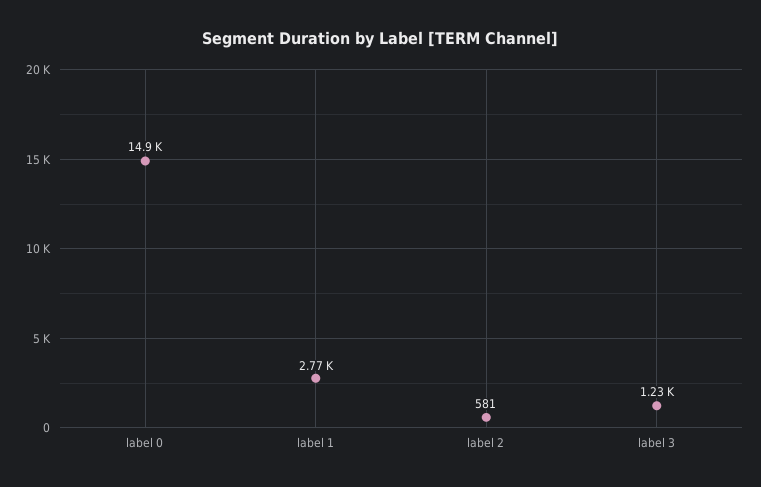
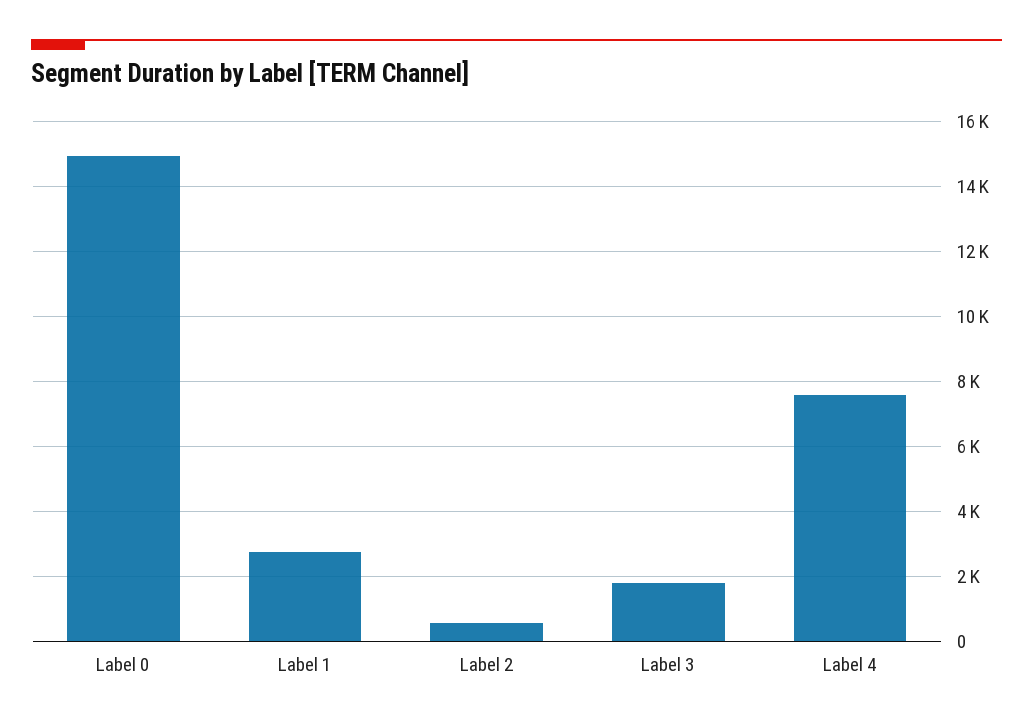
label 3: 1230 -> 1800
Label 4: none -> 7600

